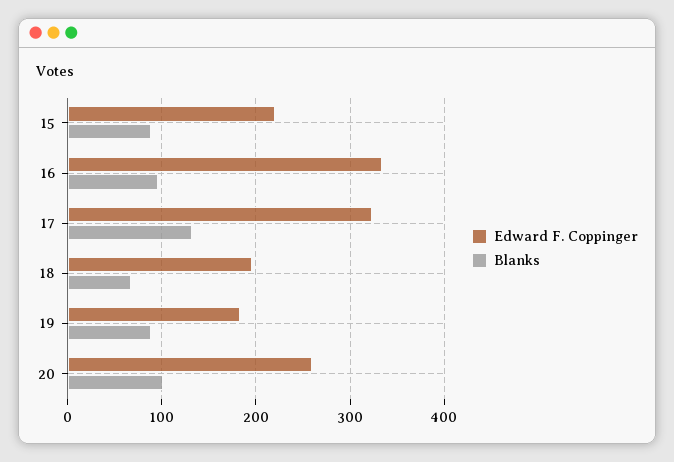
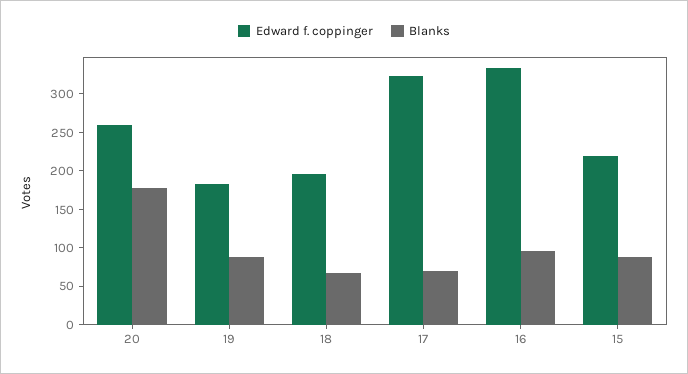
Blanks, 17: 130 -> 75
Blanks, 20: 100 -> 175

